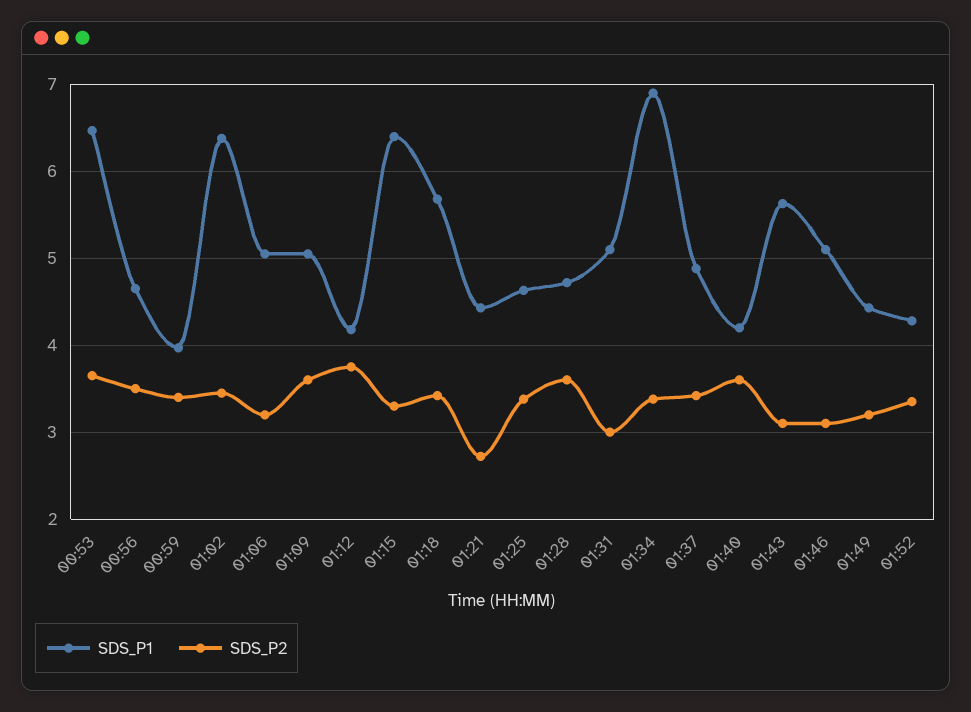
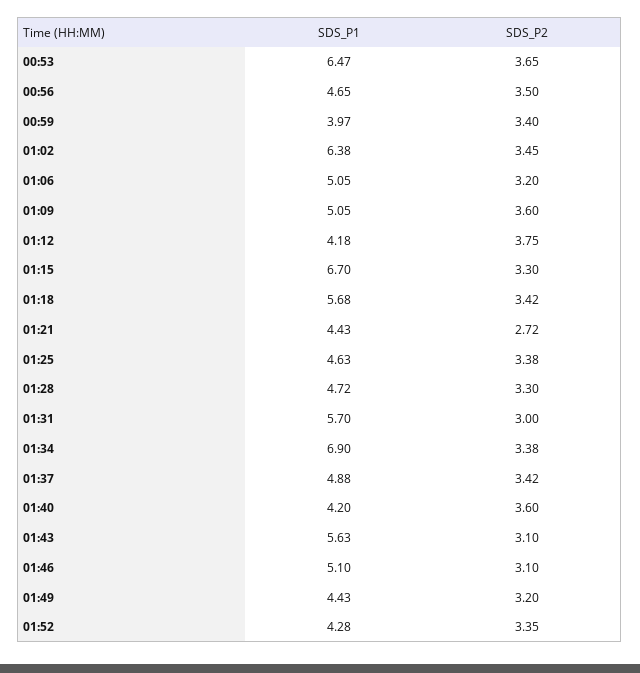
SDS_P1, 01:15: 6.4 -> 6.7
SDS_P2, 01:28: 3.6 -> 3.3
SDS_P1, 01:31: 5.1 -> 5.7

